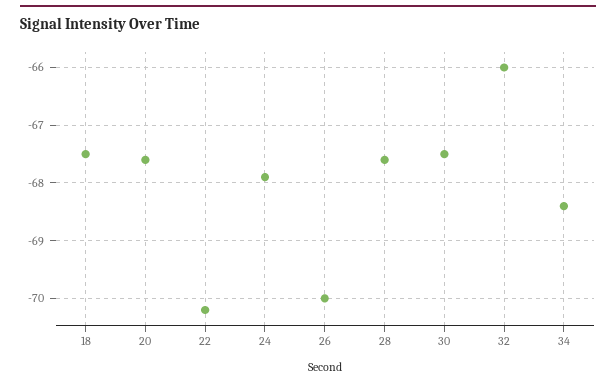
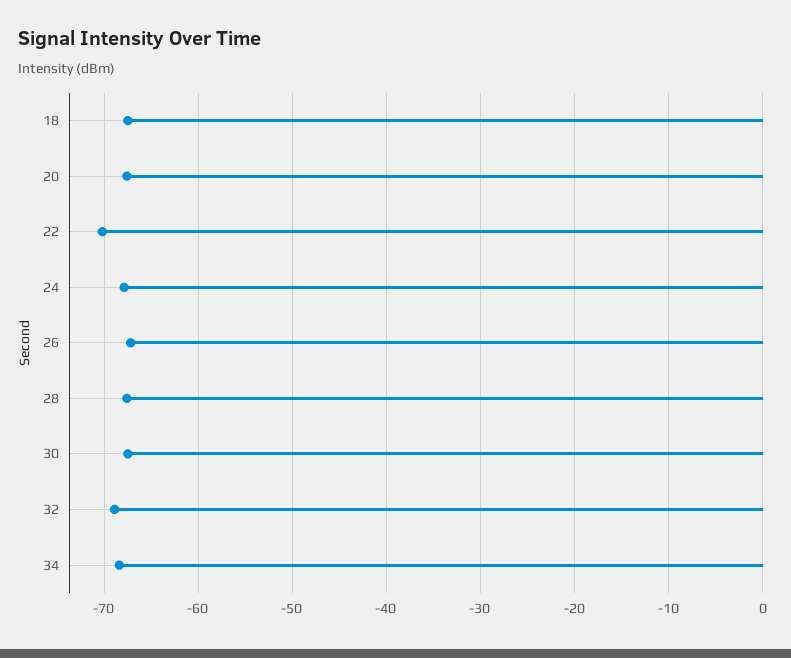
26: -70 -> -67
32: -66 -> -69

